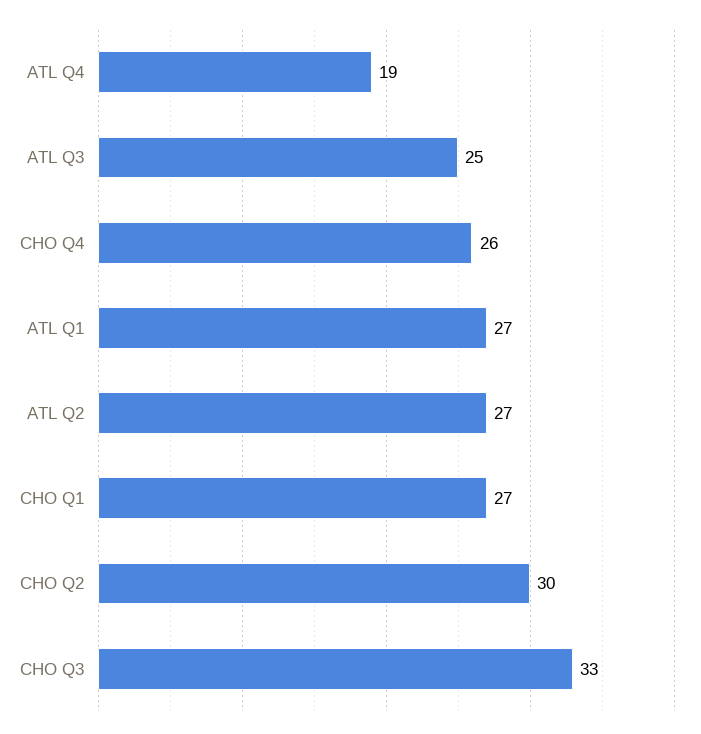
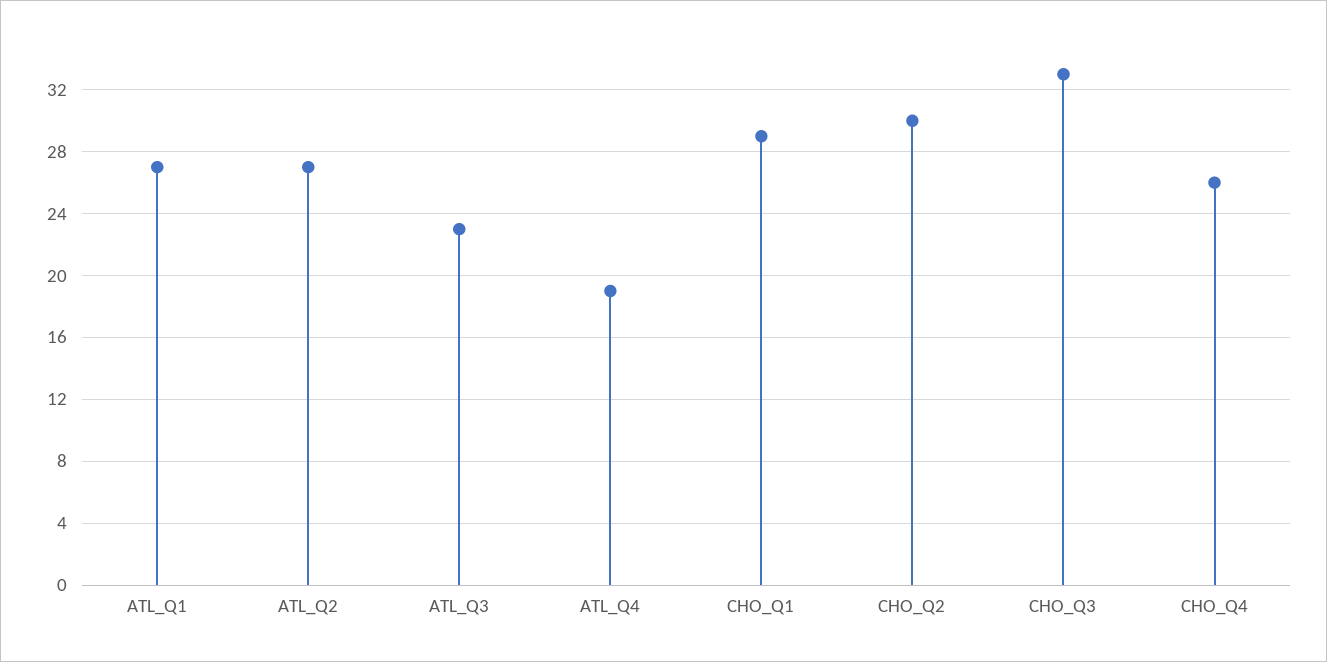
ATL Q3: 25 -> 23
CHO Q1: 27 -> 29

